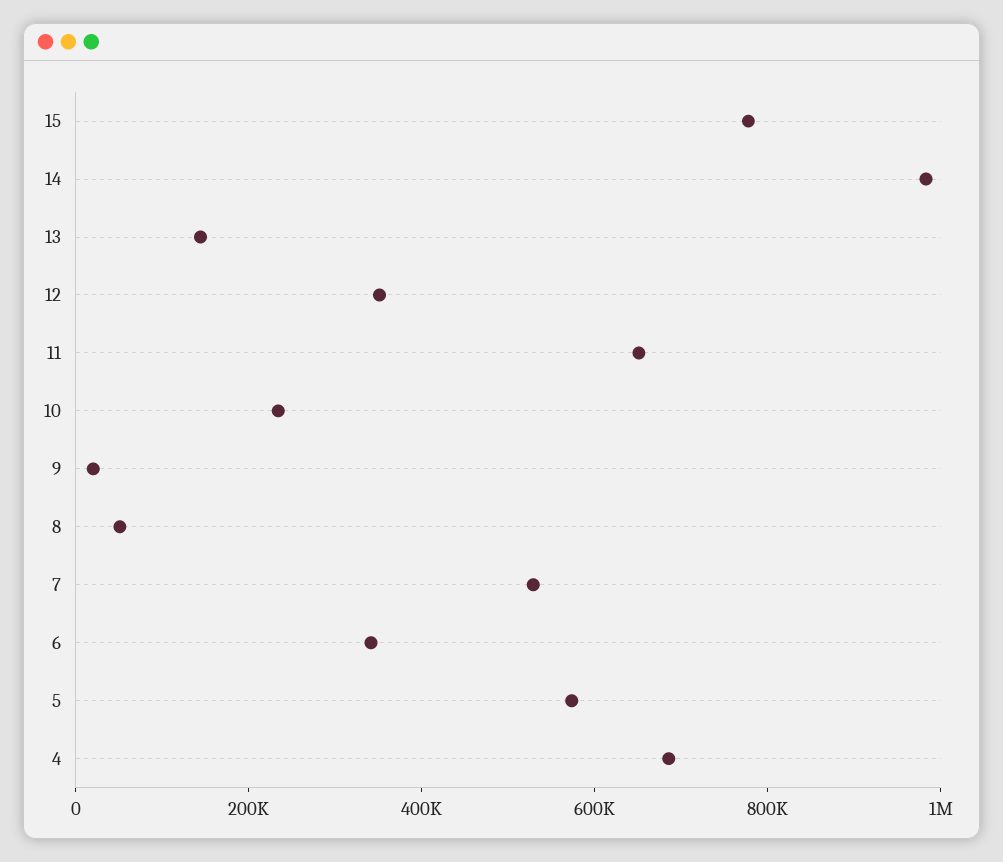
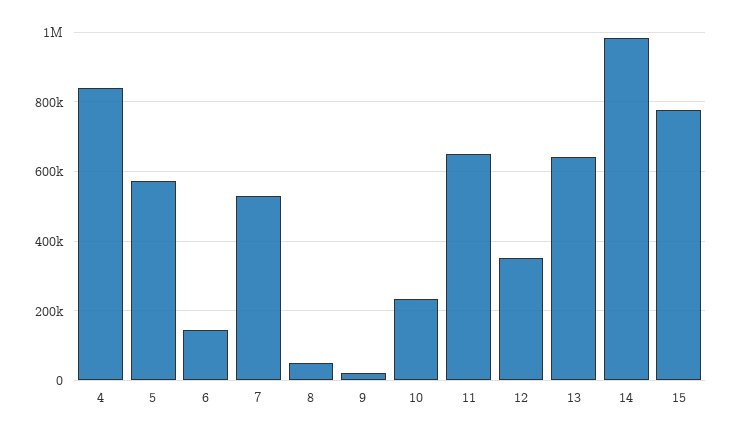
13: 150000 -> 640000
6: 350000 -> 140000
4: 700000 -> 840000

